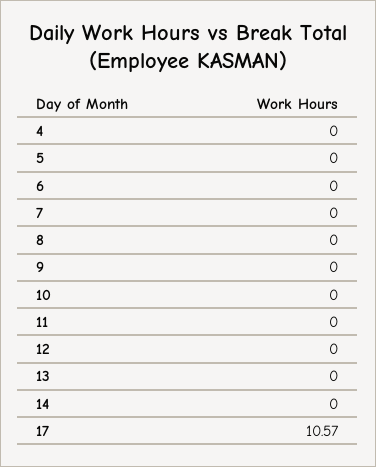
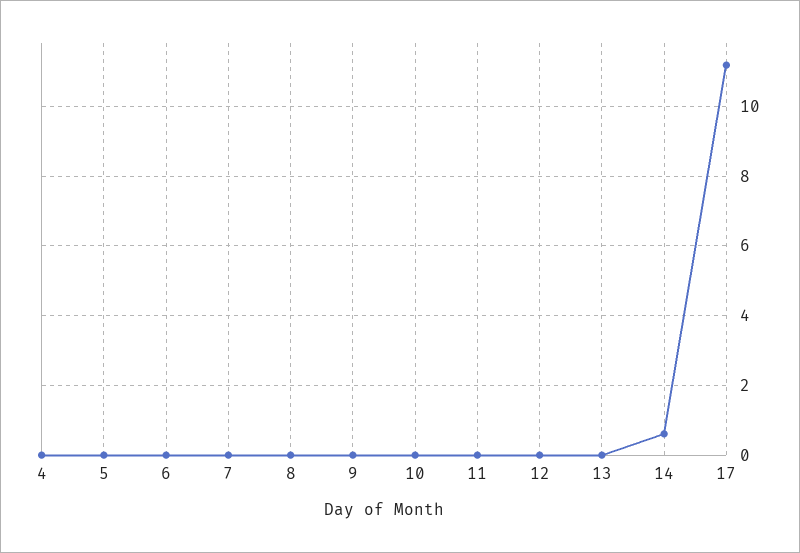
14: 0 -> 0.6
17: 10.57 -> 11.2

